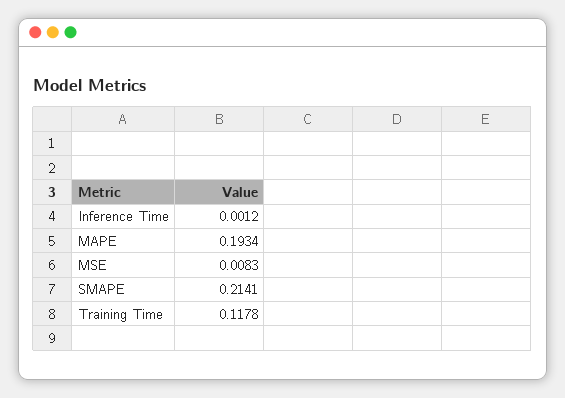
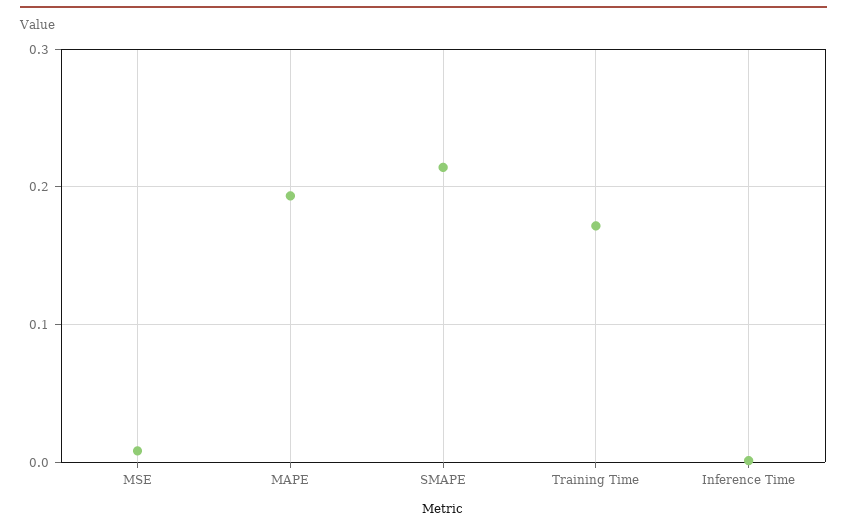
Training Time: 0.1178 -> 0.17

